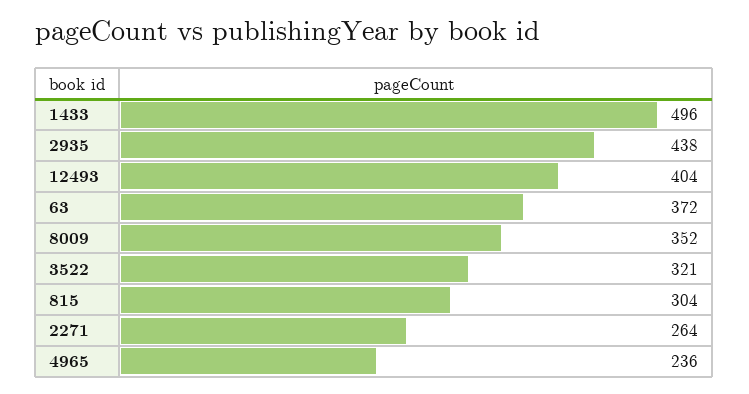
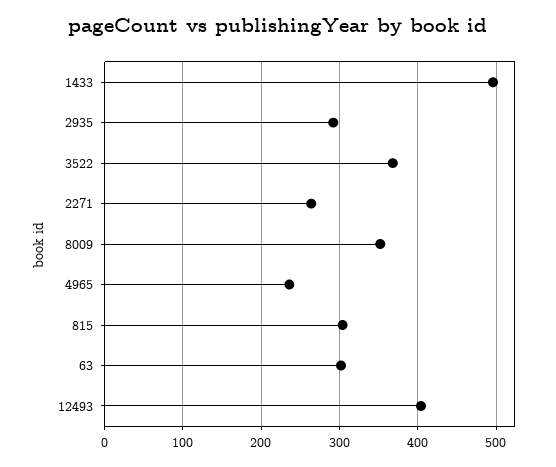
2935: 438 -> 290
63: 372 -> 300
3522: 321 -> 370

